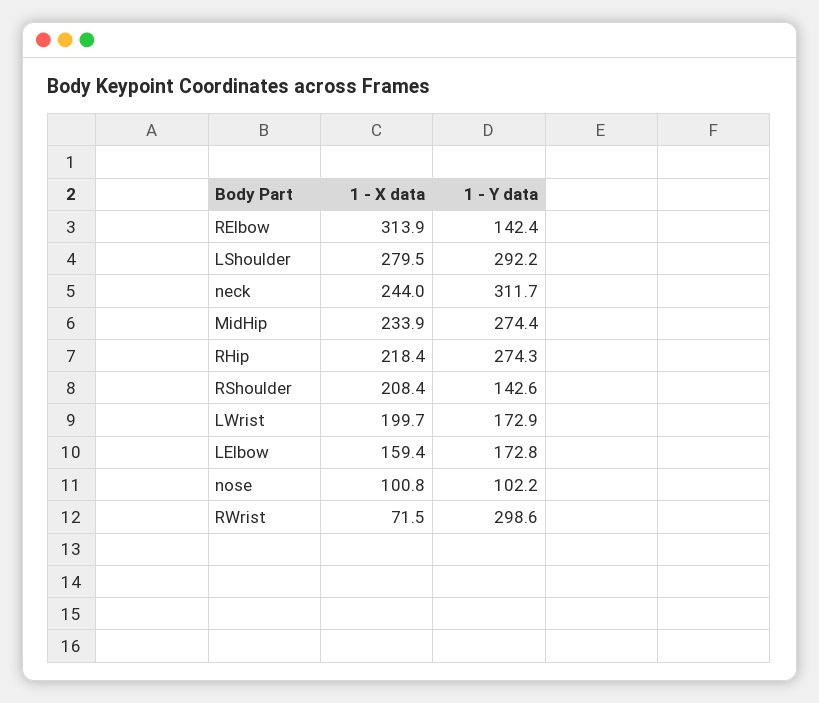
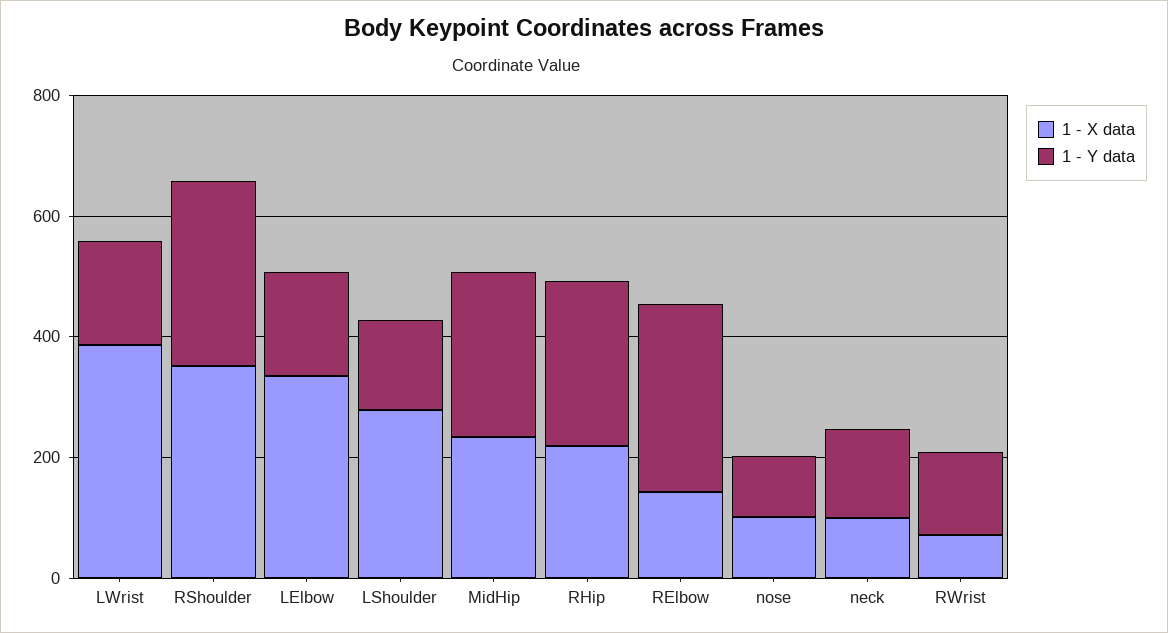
1 - X data, RElbow: 313.9 -> 150
1 - Y data, RElbow: 142.4 -> 300
1 - Y data, LShoulder: 292.2 -> 150
1 - X data, neck: 244 -> 100
1 - Y data, neck: 311.7 -> 150
1 - X data, RShoulder: 208.4 -> 350
1 - Y data, RShoulder: 142.6 -> 300
1 - X data, LWrist: 199.7 -> 400
1 - X data, LElbow: 159.4 -> 350
1 - Y data, RWrist: 298.6 -> 150

